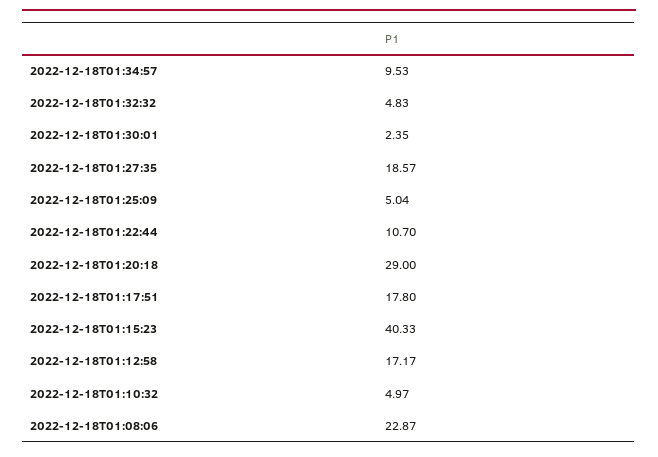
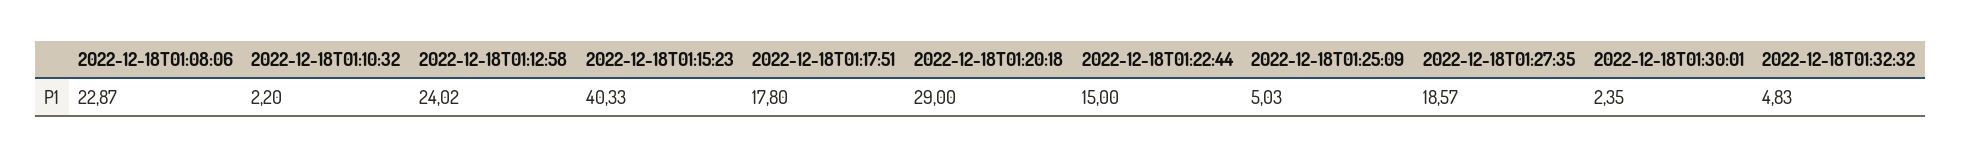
2022-12-18T01:34:57: 9.53 -> none
2022-12-18T01:25:09: 5.04 -> 5.03
2022-12-18T01:22:44: 10.7 -> 15
2022-12-18T01:12:58: 17.17 -> 24.02
2022-12-18T01:10:32: 4.97 -> 2.2

